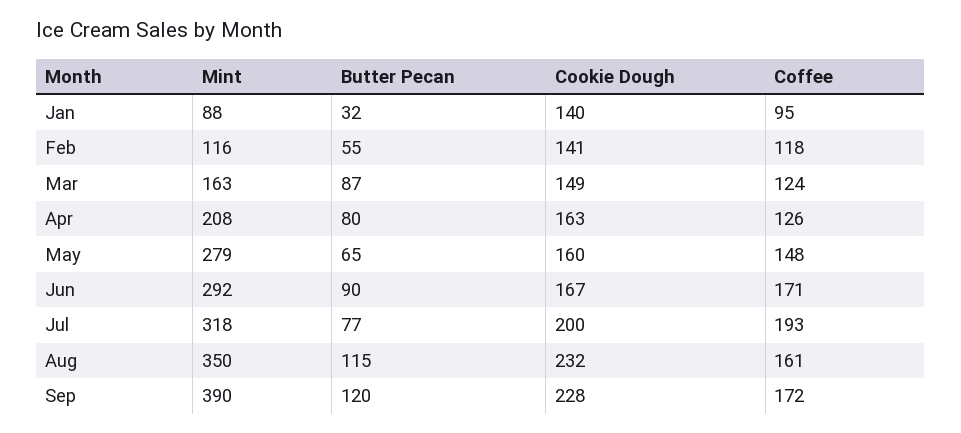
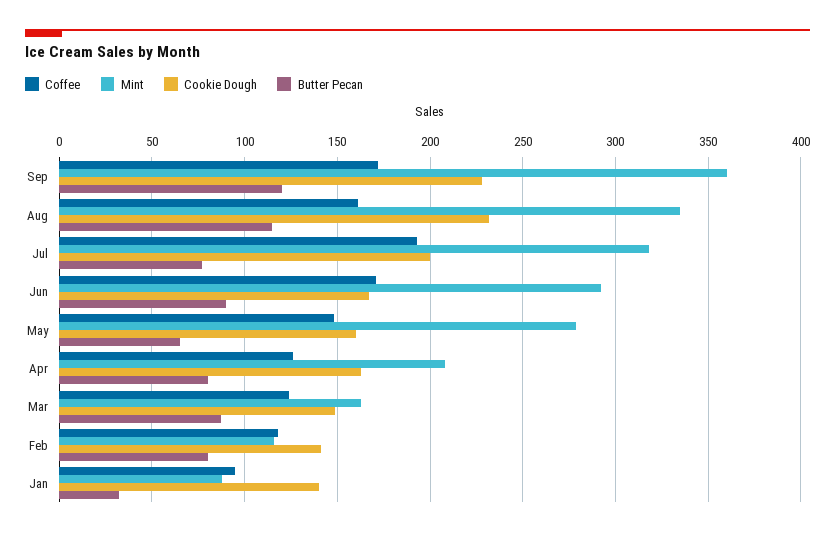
Butter Pecan, Feb: 55 -> 80
Mint, Aug: 350 -> 335
Mint, Sep: 390 -> 360

